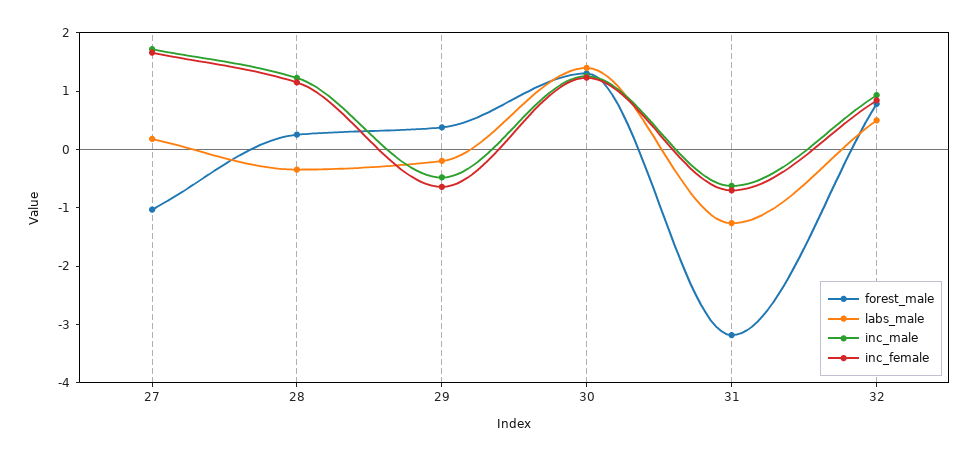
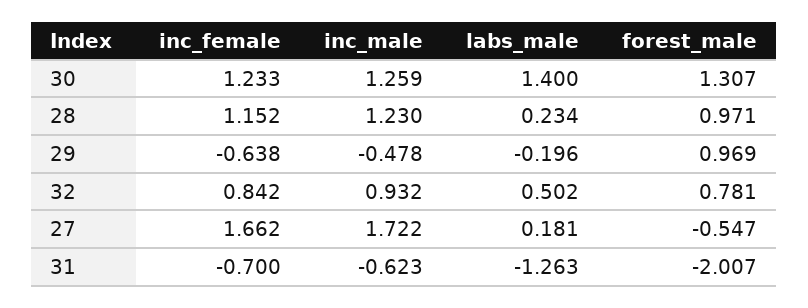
forest_male, 27: -1 -> -0.547
forest_male, 28: 0.2 -> 0.971
labs_male, 28: -0.4 -> 0.234
forest_male, 29: 0.4 -> 0.969
forest_male, 31: -3.2 -> -2.007

